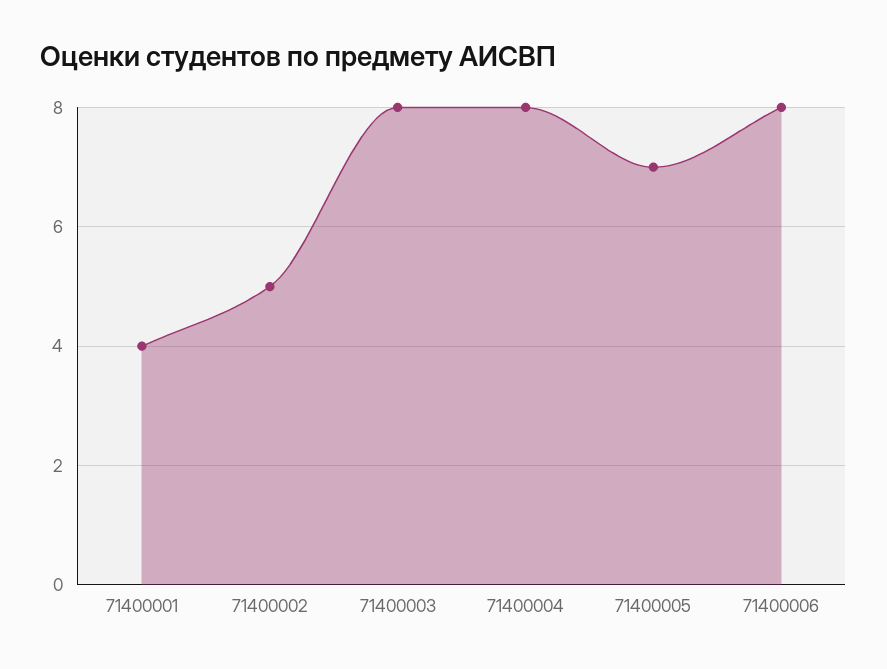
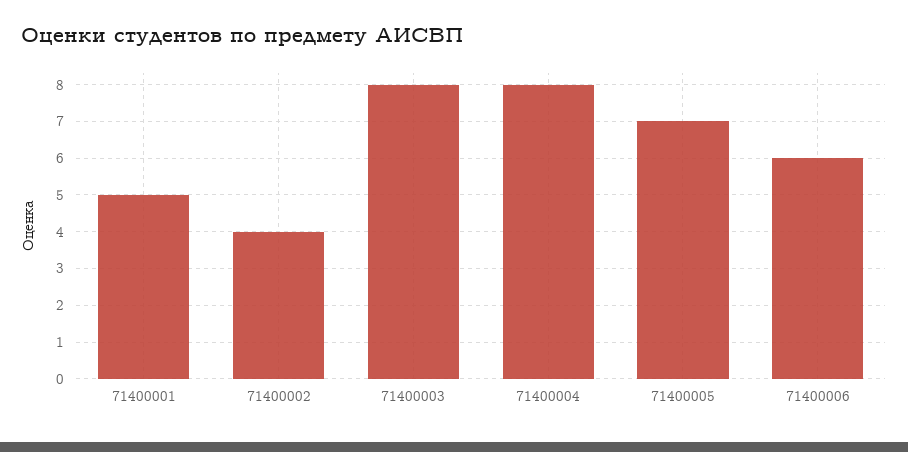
71400001: 4 -> 5
71400002: 5 -> 4
71400006: 8 -> 6

